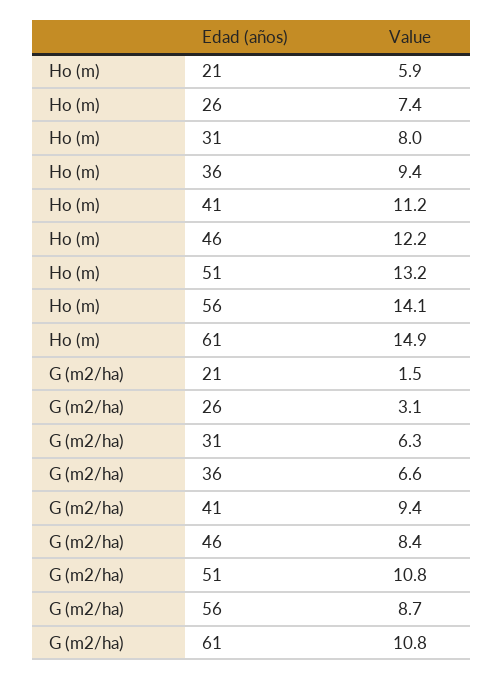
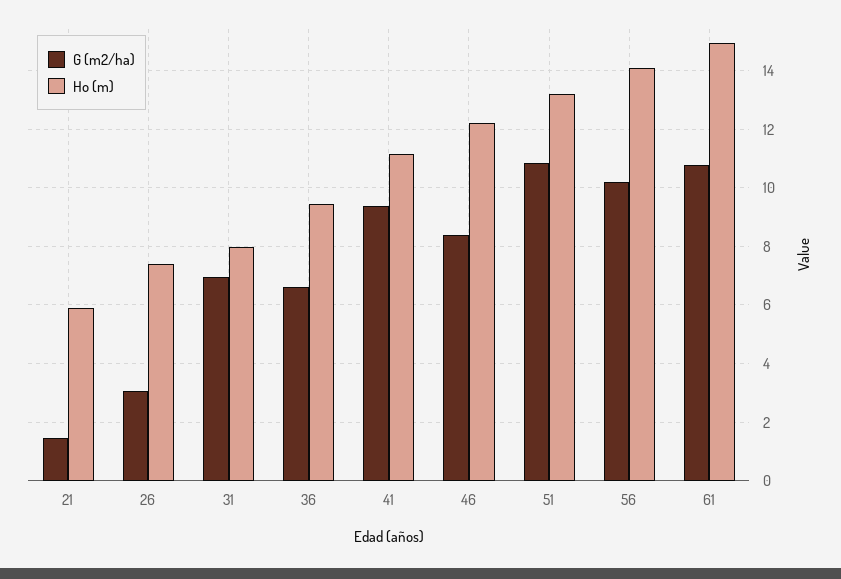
G (m2/ha), 31: 6.3 -> 7
G (m2/ha), 56: 8.7 -> 10.25

